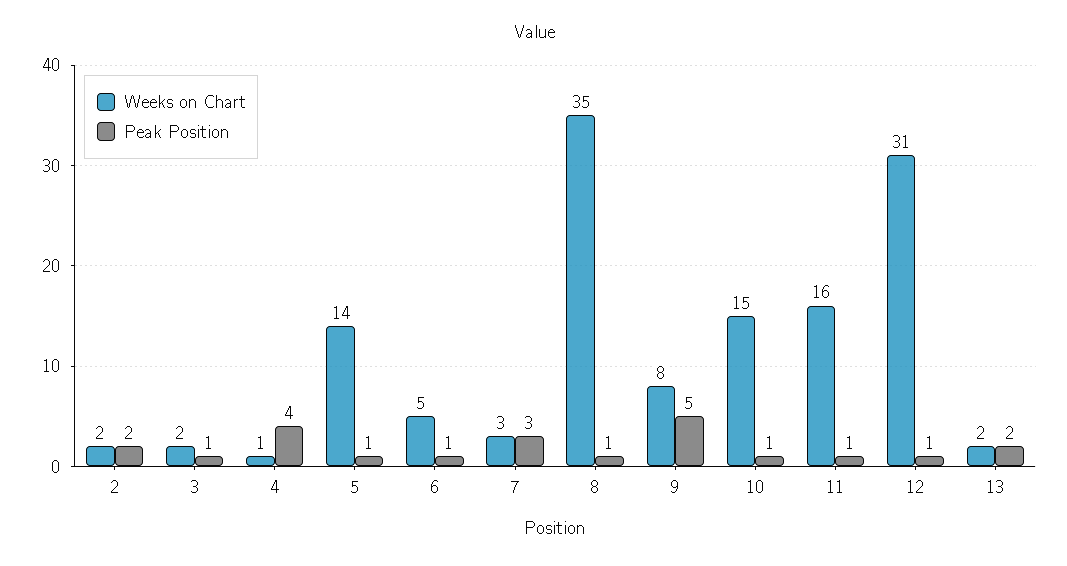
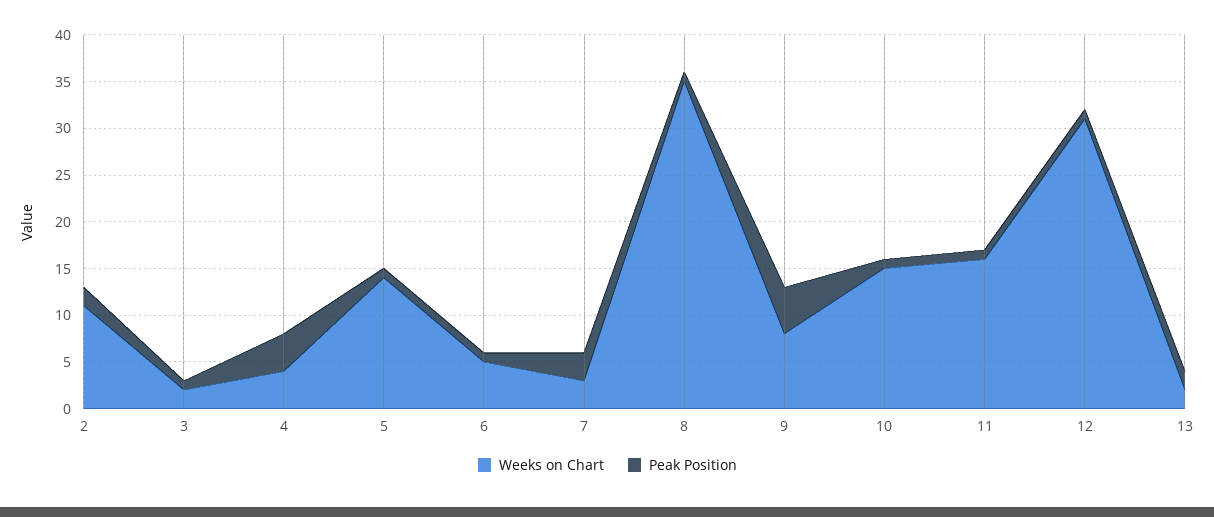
Weeks on Chart, 2: 2 -> 11
Weeks on Chart, 4: 1 -> 4

